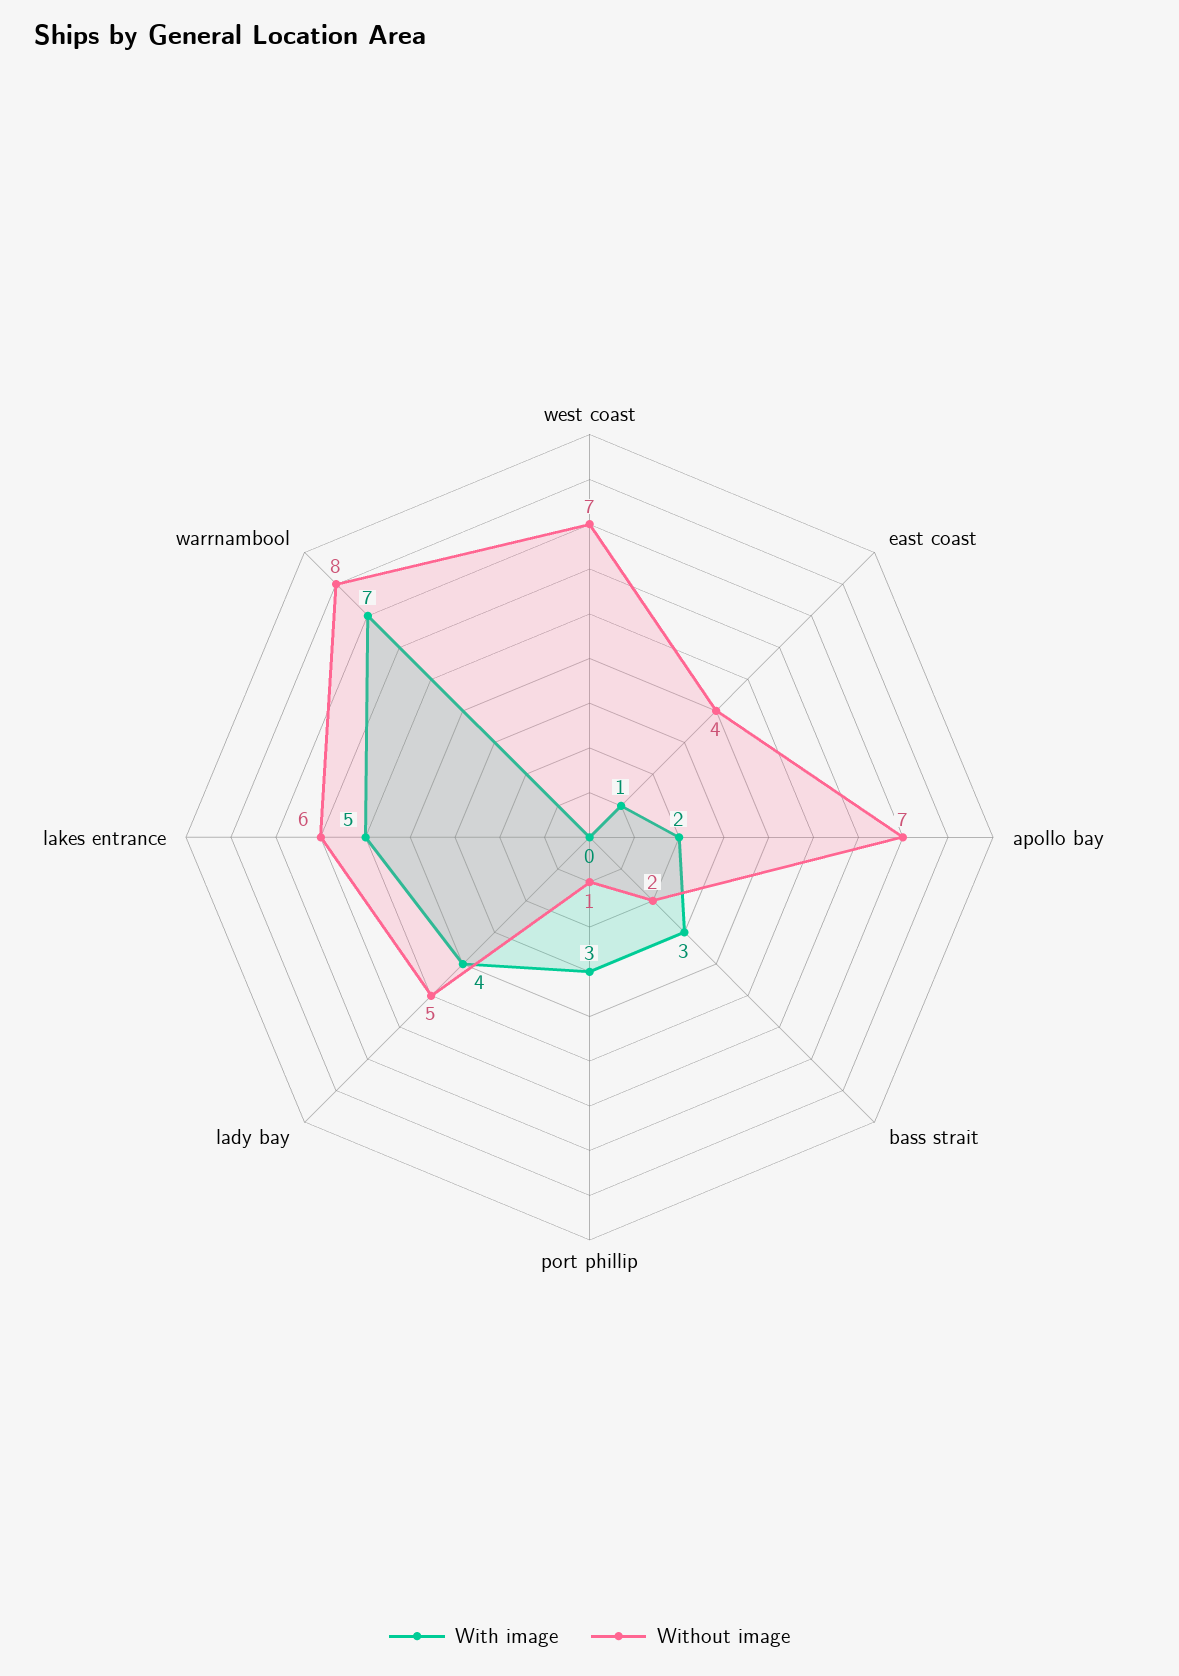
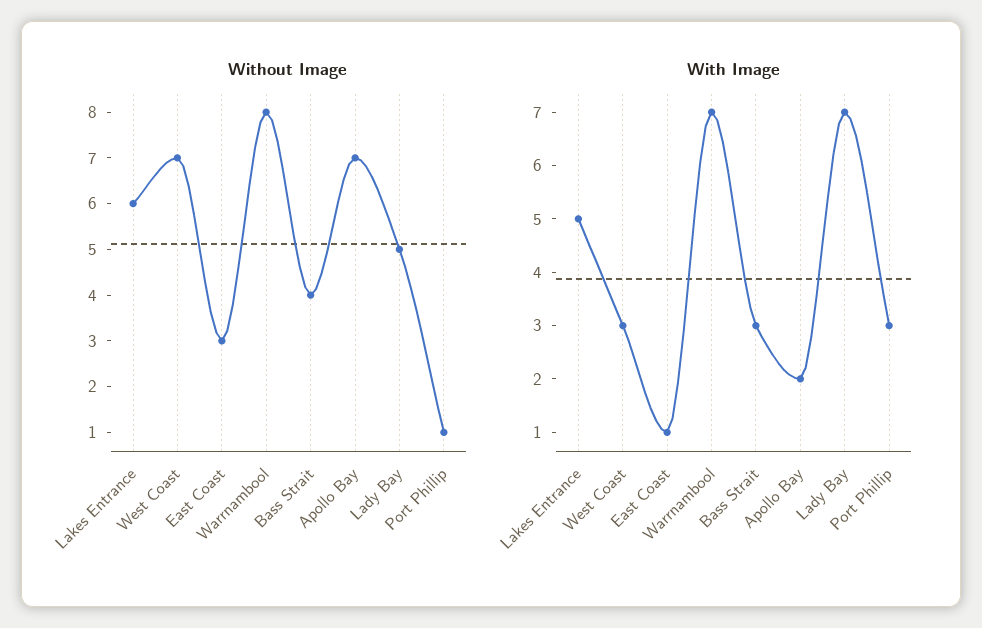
With image, west coast: 0 -> 3
Without image, east coast: 4 -> 3
Without image, bass strait: 2 -> 4
With image, lady bay: 4 -> 7

